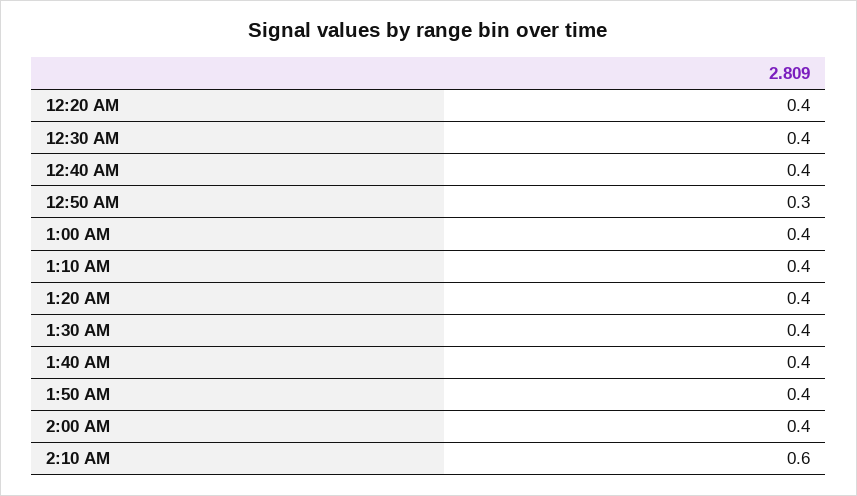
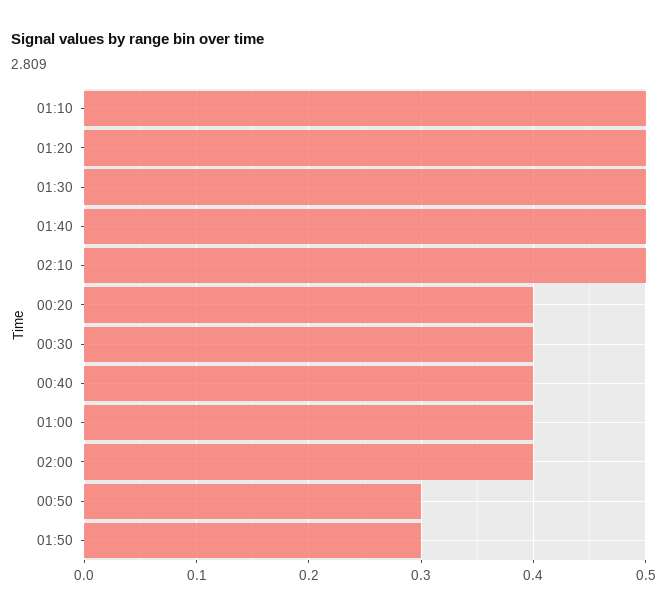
1:10 AM: 0.4 -> 0.5
1:20 AM: 0.4 -> 0.5
1:30 AM: 0.4 -> 0.5
1:40 AM: 0.4 -> 0.5
1:50 AM: 0.4 -> 0.3
2:10 AM: 0.6 -> 0.5

